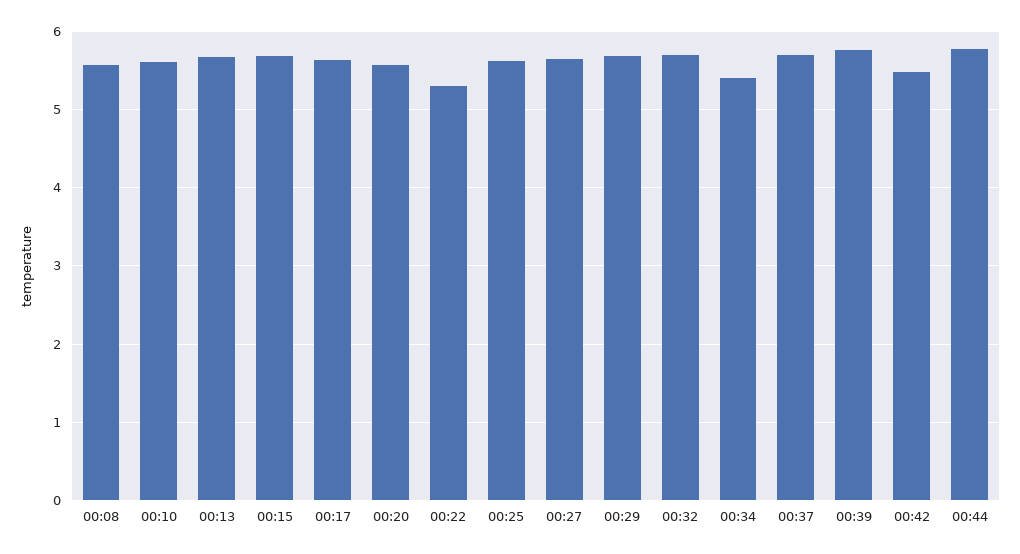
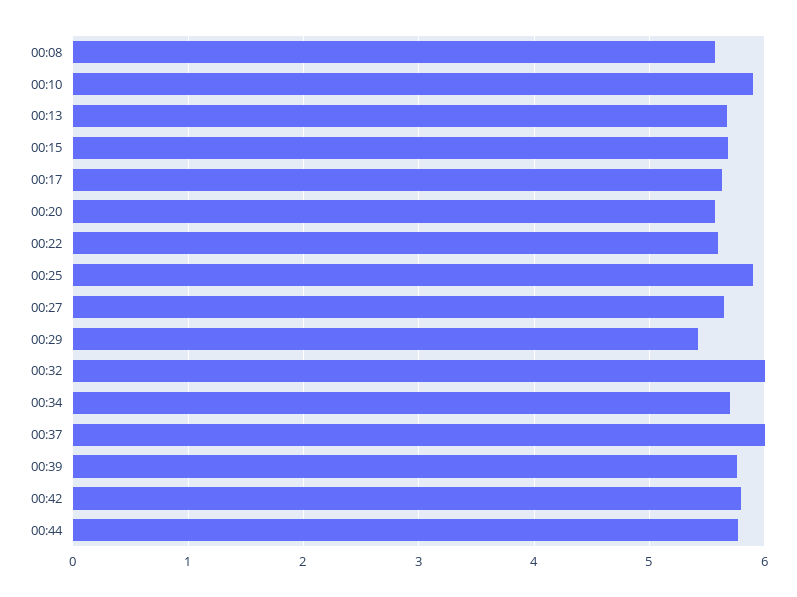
00:10: 5.6 -> 5.9
00:22: 5.3 -> 5.6
00:25: 5.6 -> 5.9
00:29: 5.7 -> 5.4
00:32: 5.7 -> 6
00:34: 5.4 -> 5.7
00:37: 5.7 -> 6
00:42: 5.5 -> 5.8

